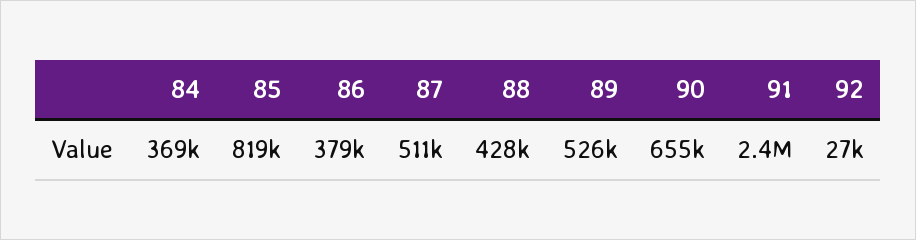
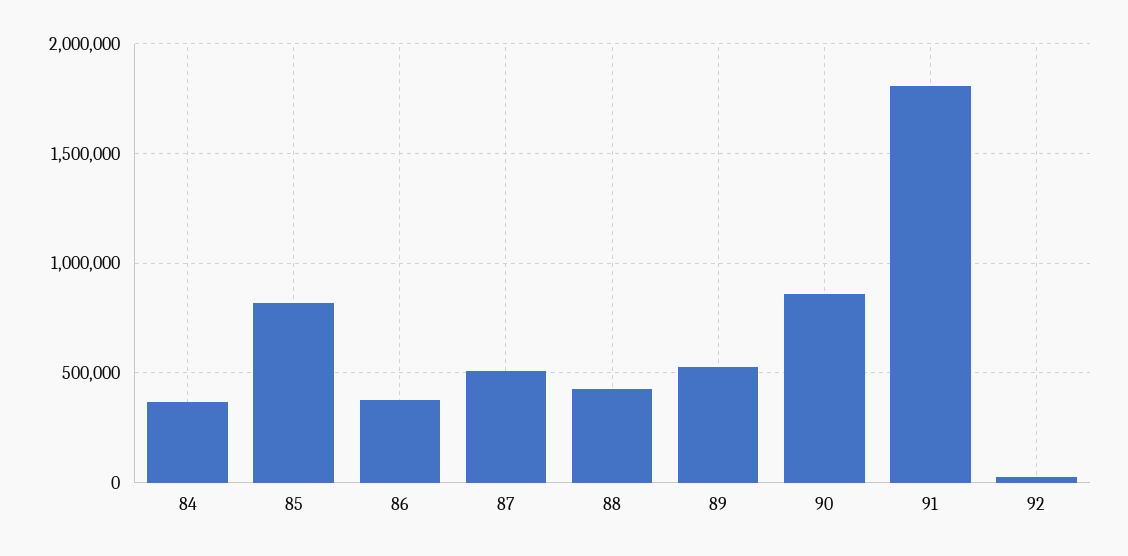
90: 655000 -> 850000
91: 2400000 -> 1800000

